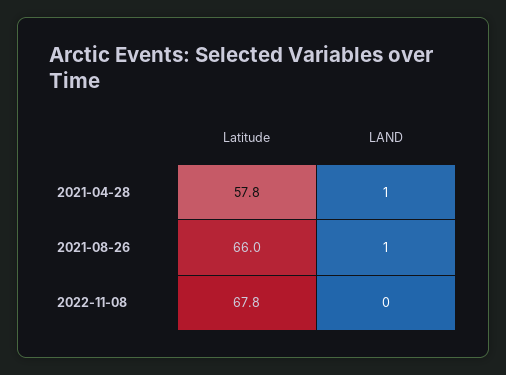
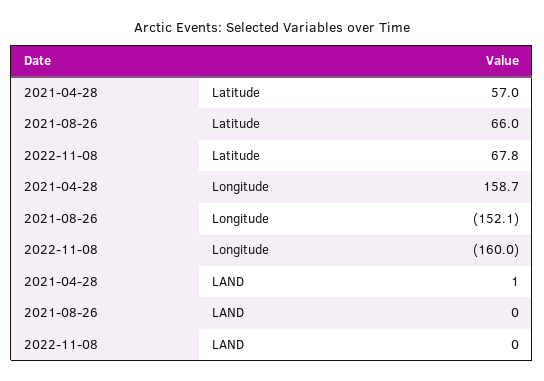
Latitude, 2021-04-28: 57.8 -> 57
LAND, 2021-08-26: 1 -> 0
Longitude, 2021-04-28: none -> 158.7
Longitude, 2021-08-26: none -> -152.1
Longitude, 2022-11-08: none -> -160

